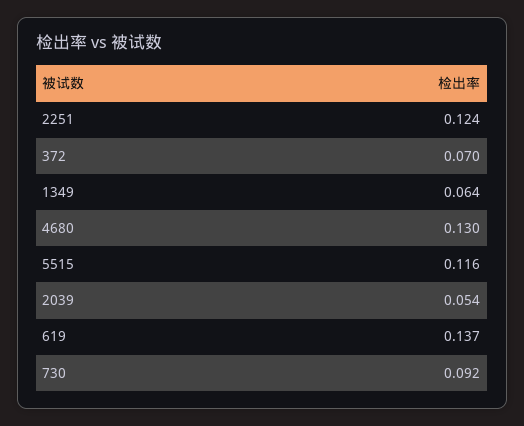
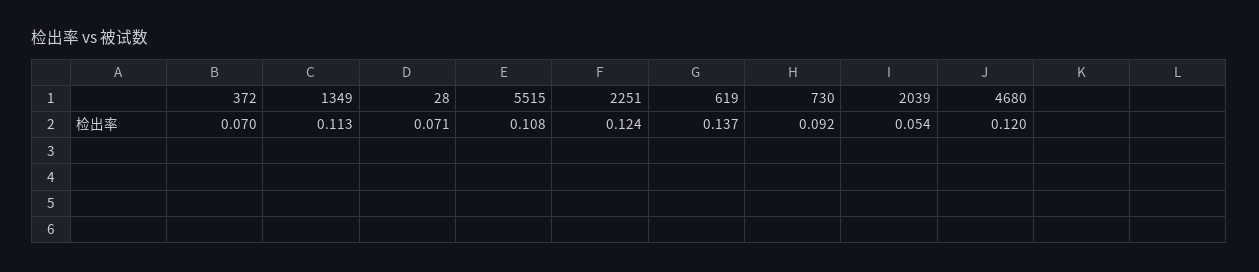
1349: 0.064 -> 0.113
4680: 0.13 -> 0.12
5515: 0.116 -> 0.108
28: none -> 0.071

